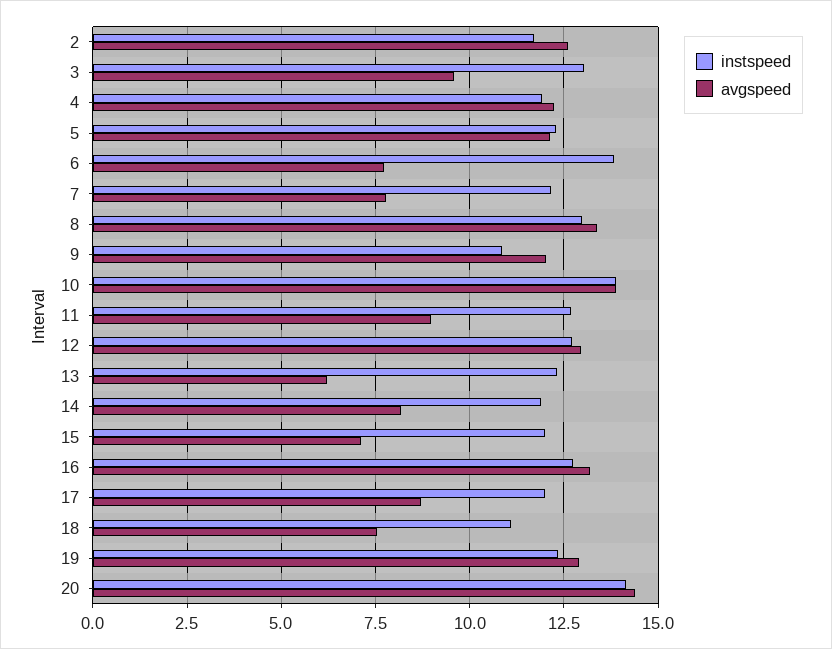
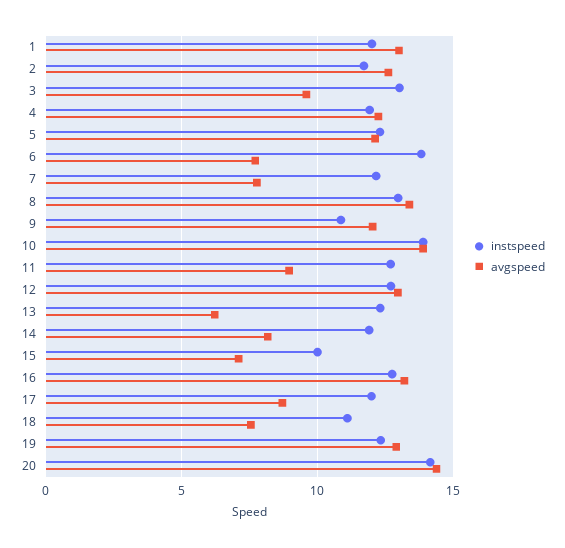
instspeed, 15: 12 -> 10
instspeed, 1: none -> 12
avgspeed, 1: none -> 13

